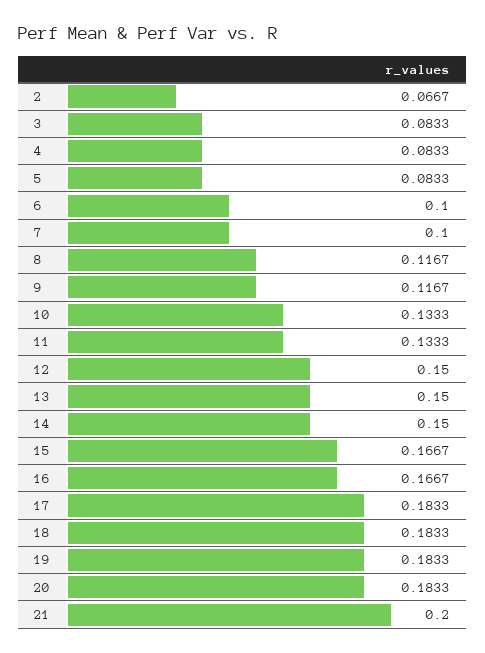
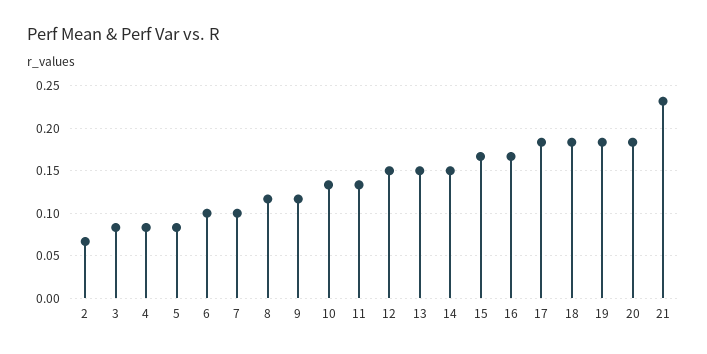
21: 0.2 -> 0.23

